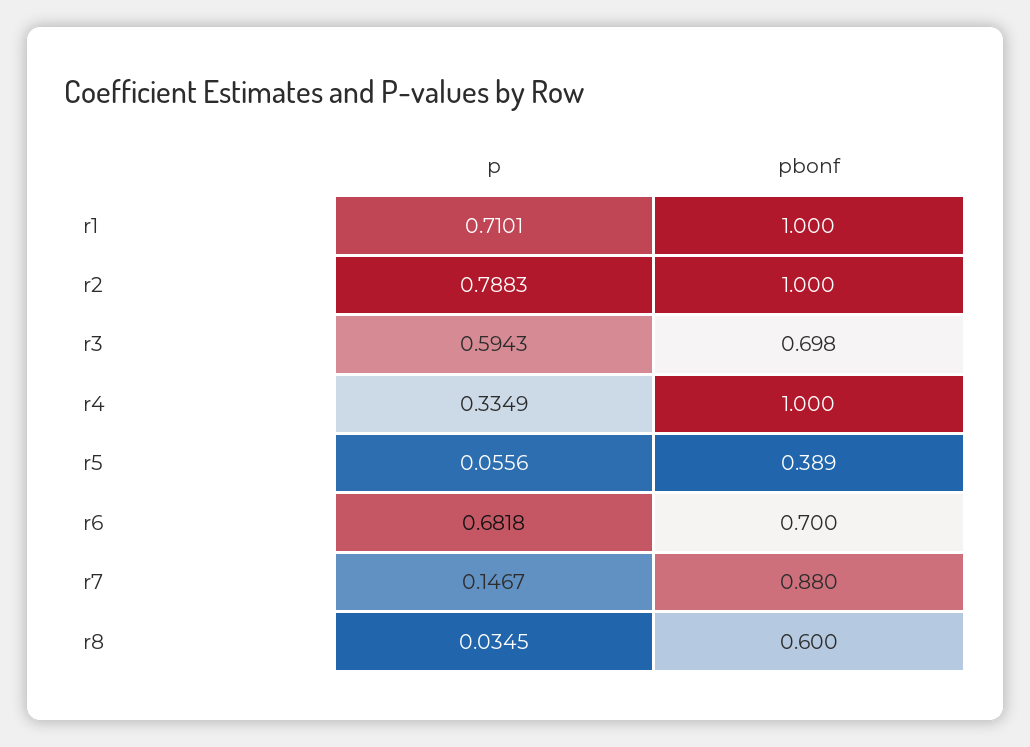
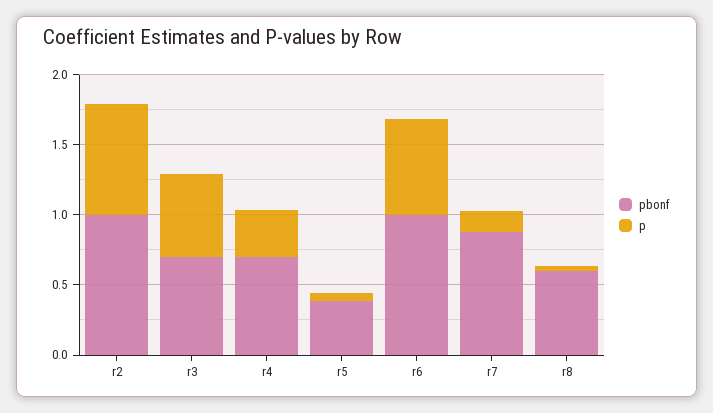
p, r1: 0.7101 -> none
pbonf, r1: 1 -> none
pbonf, r4: 1 -> 0.7
pbonf, r6: 0.7 -> 1

